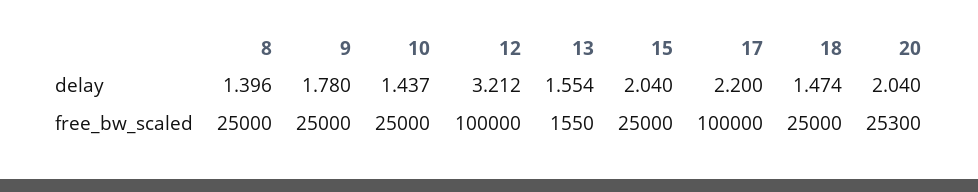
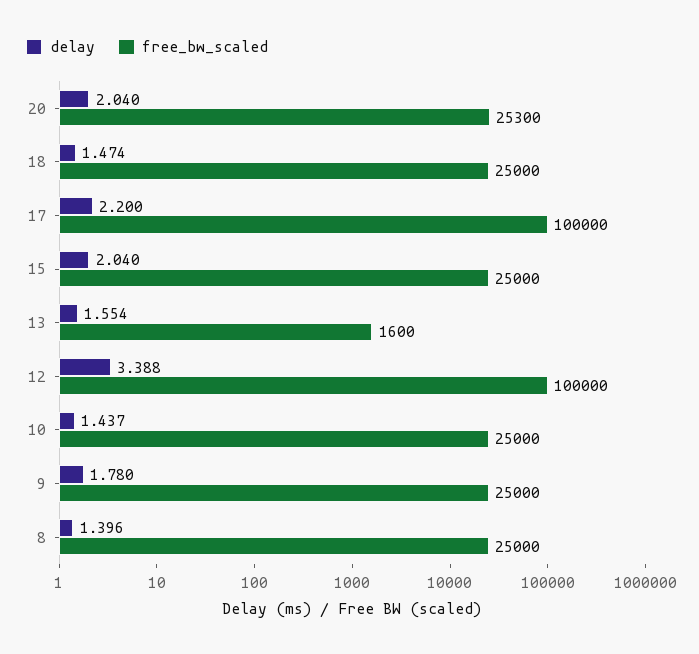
delay, 12: 3.212 -> 3.388
free_bw_scaled, 13: 1550 -> 1600

